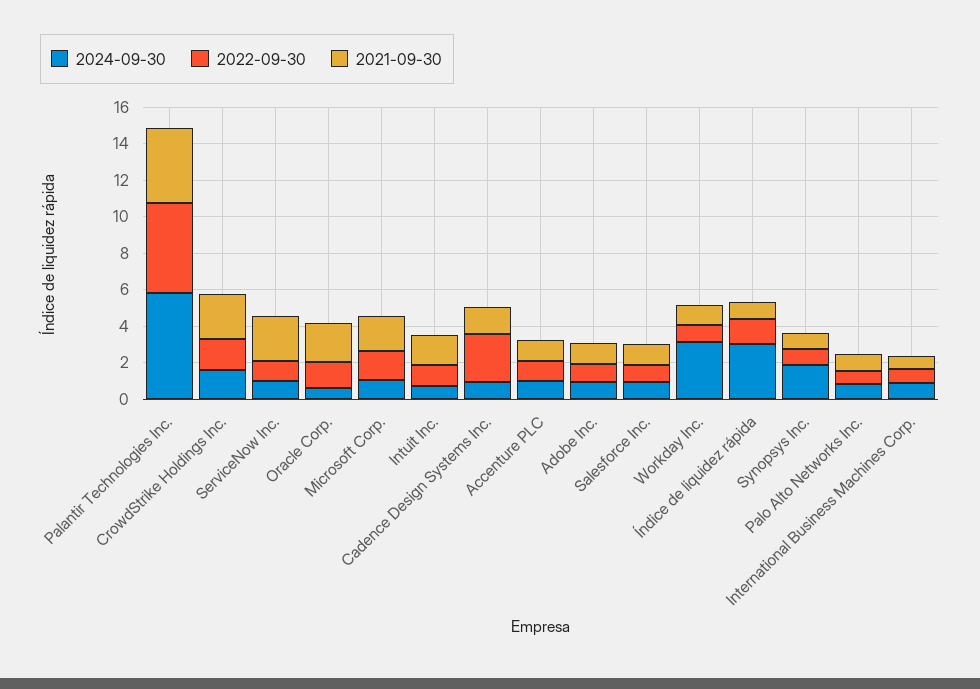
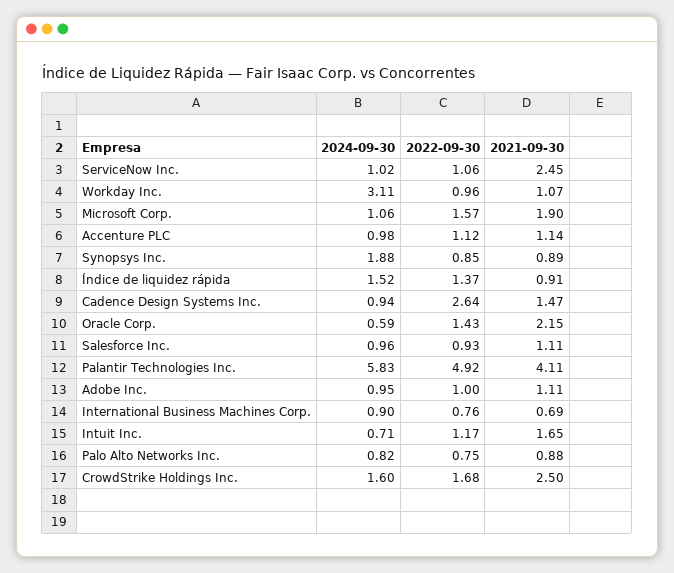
2024-09-30, Índice de liquidez rápida: 3 -> 1.52

